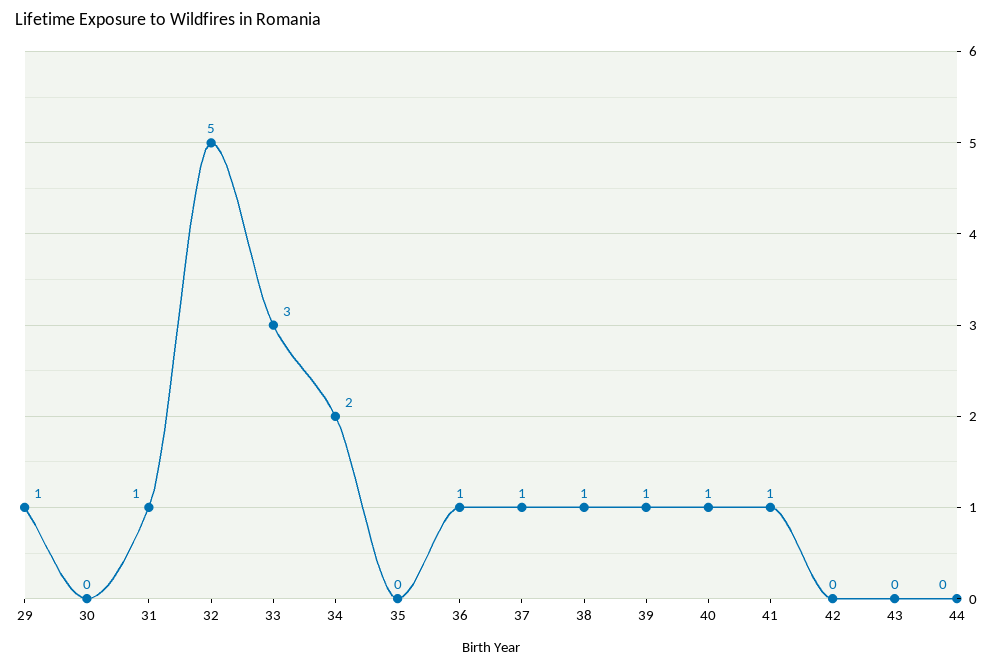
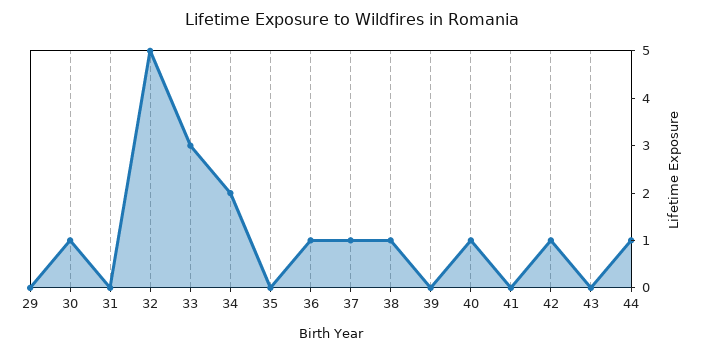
29: 1 -> 0
30: 0 -> 1
31: 1 -> 0
39: 1 -> 0
41: 1 -> 0
42: 0 -> 1
44: 0 -> 1

